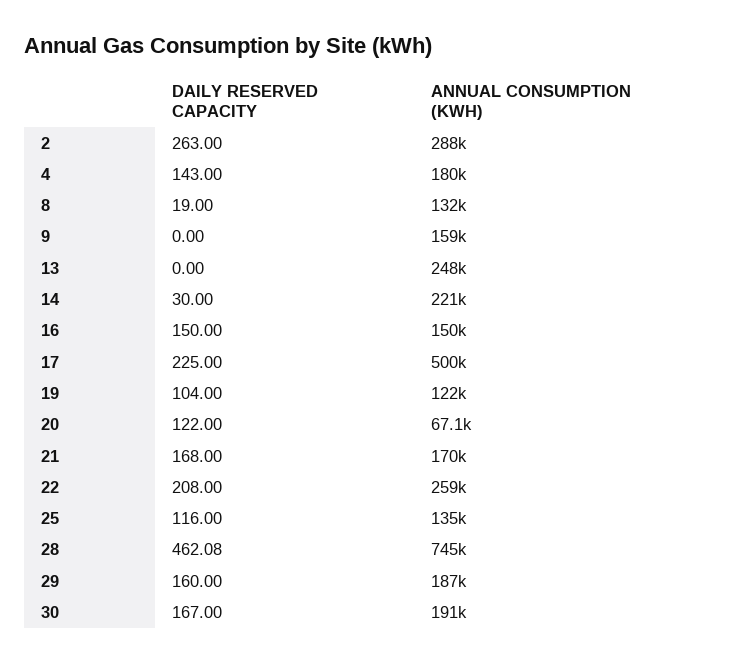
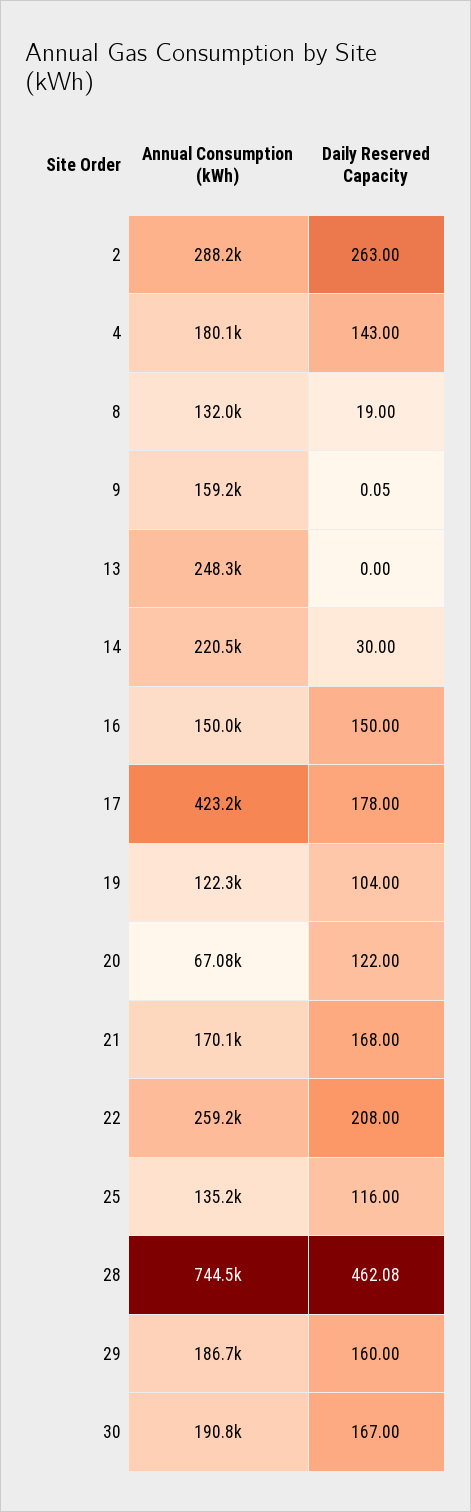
DAILY RESERVED CAPACITY, 9: 0 -> 0.05
DAILY RESERVED CAPACITY, 17: 225 -> 178
ANNUAL CONSUMPTION (KWH), 17: 500000 -> 423200

